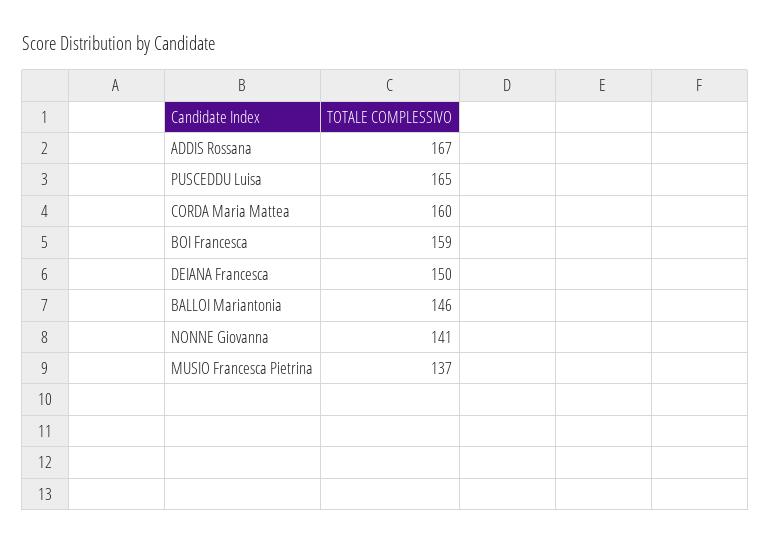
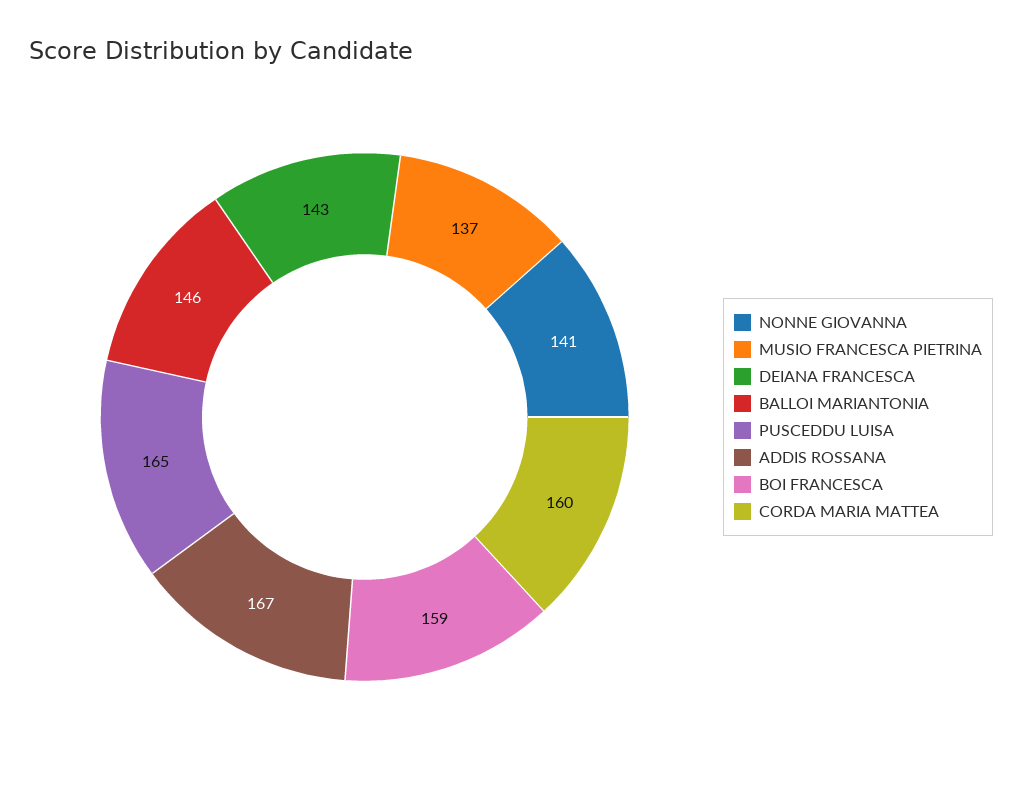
DEIANA Francesca: 150 -> 143

